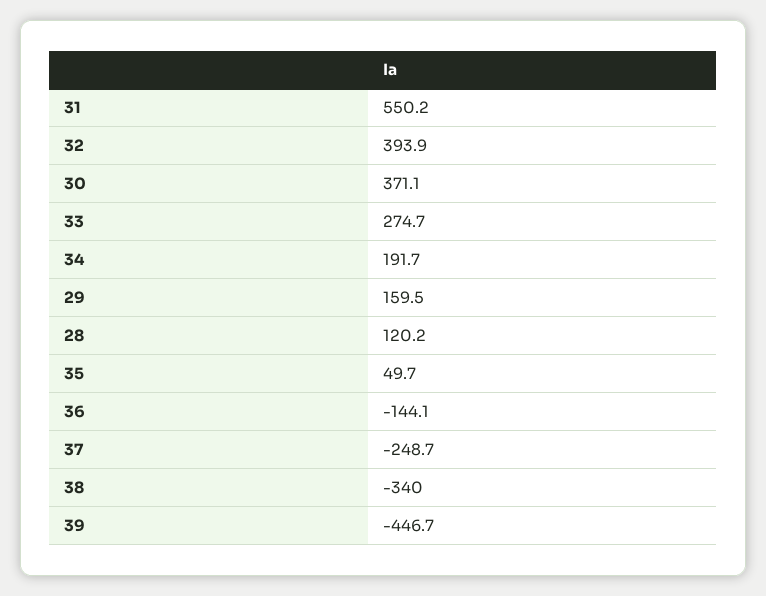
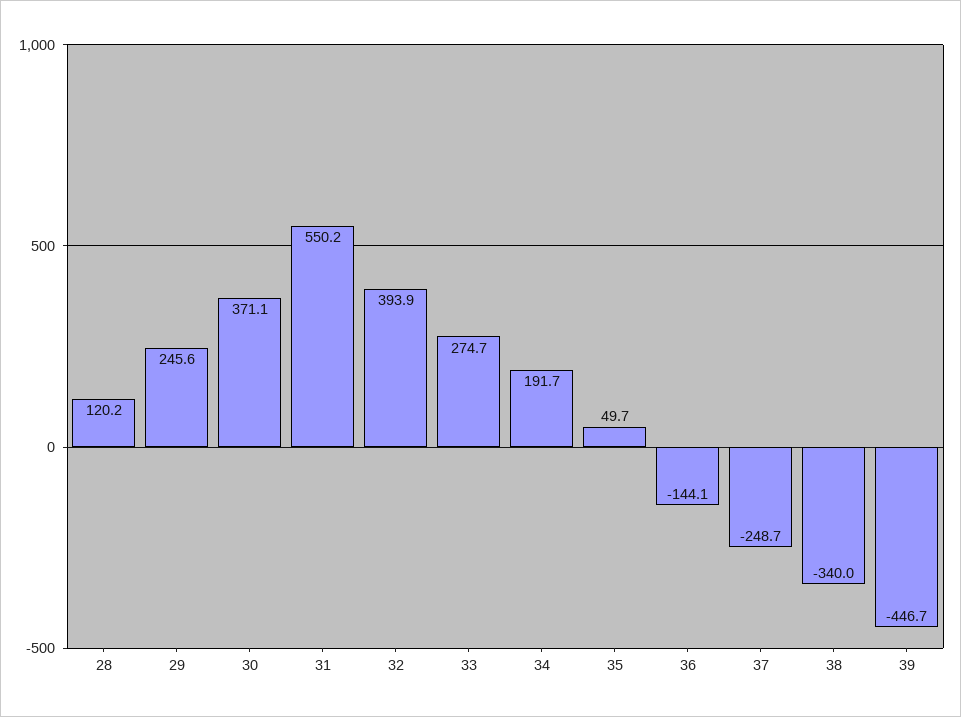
29: 159.5 -> 245.6

